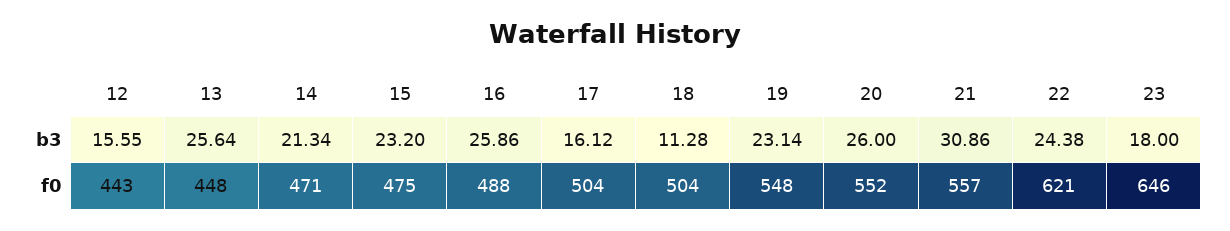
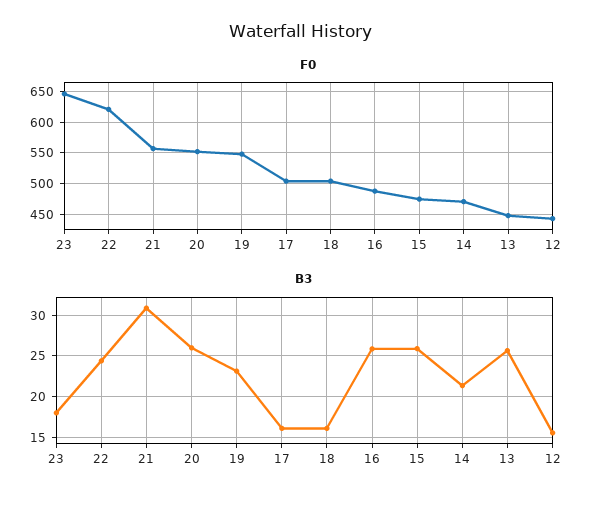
b3, 15: 23.2 -> 26
b3, 18: 11.28 -> 16

